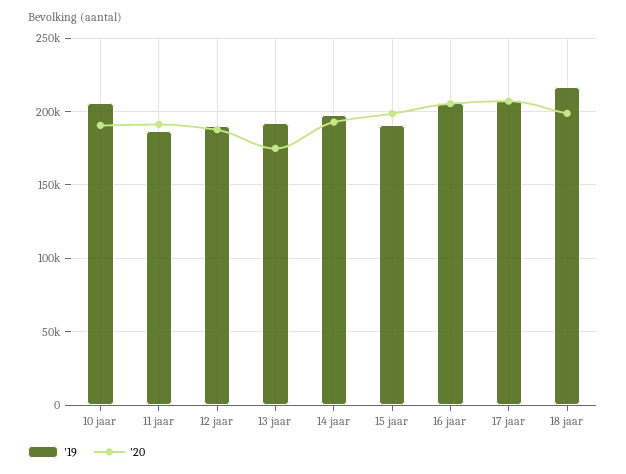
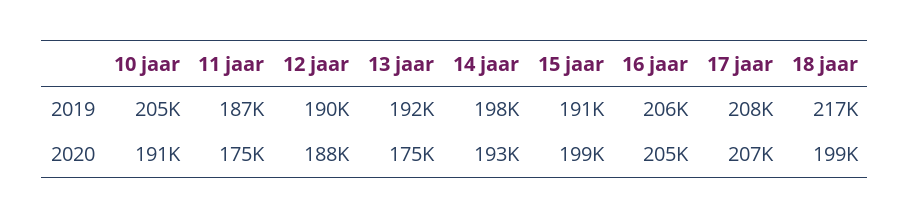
'20, 11 jaar: 190000 -> 175000

